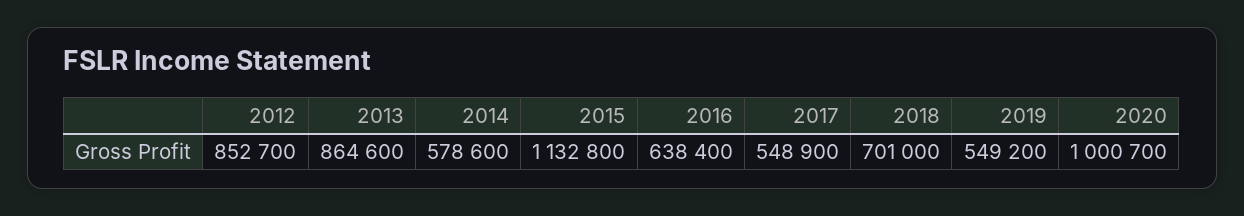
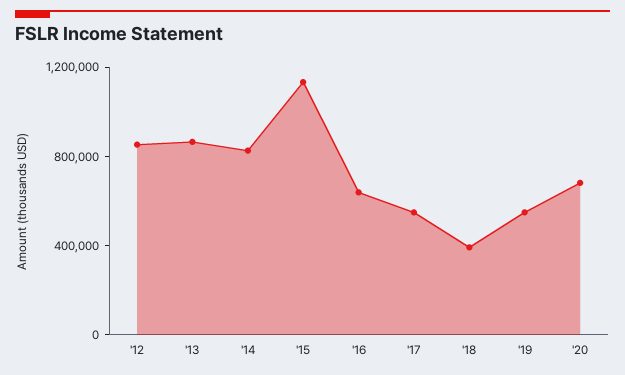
2014: 578600 -> 800000
2018: 701000 -> 400000
2020: 1000700 -> 700000

